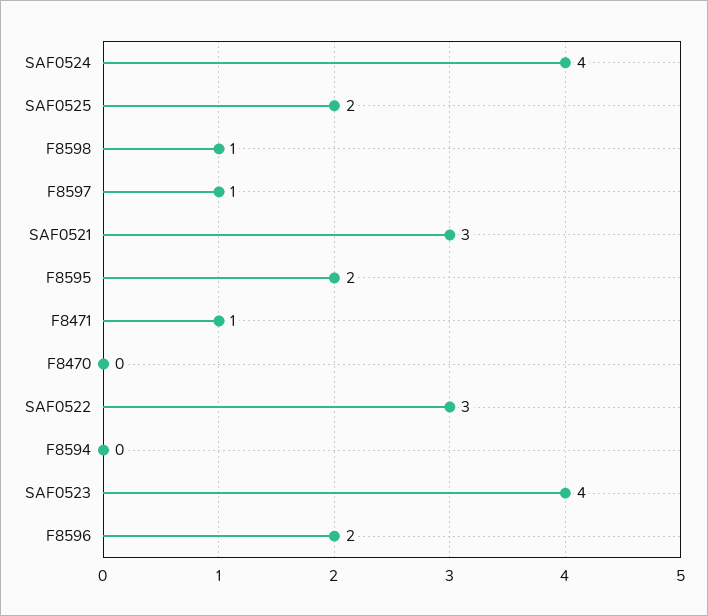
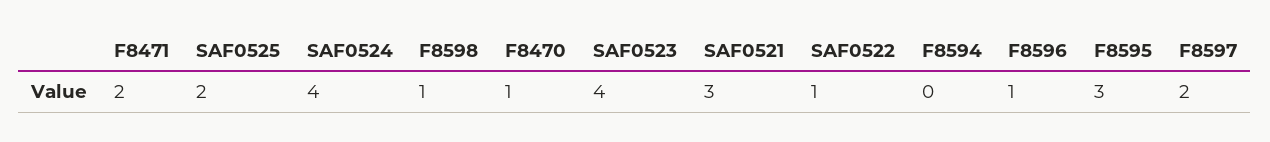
F8597: 1 -> 2
F8595: 2 -> 3
F8471: 1 -> 2
F8470: 0 -> 1
SAF0522: 3 -> 1
F8596: 2 -> 1

